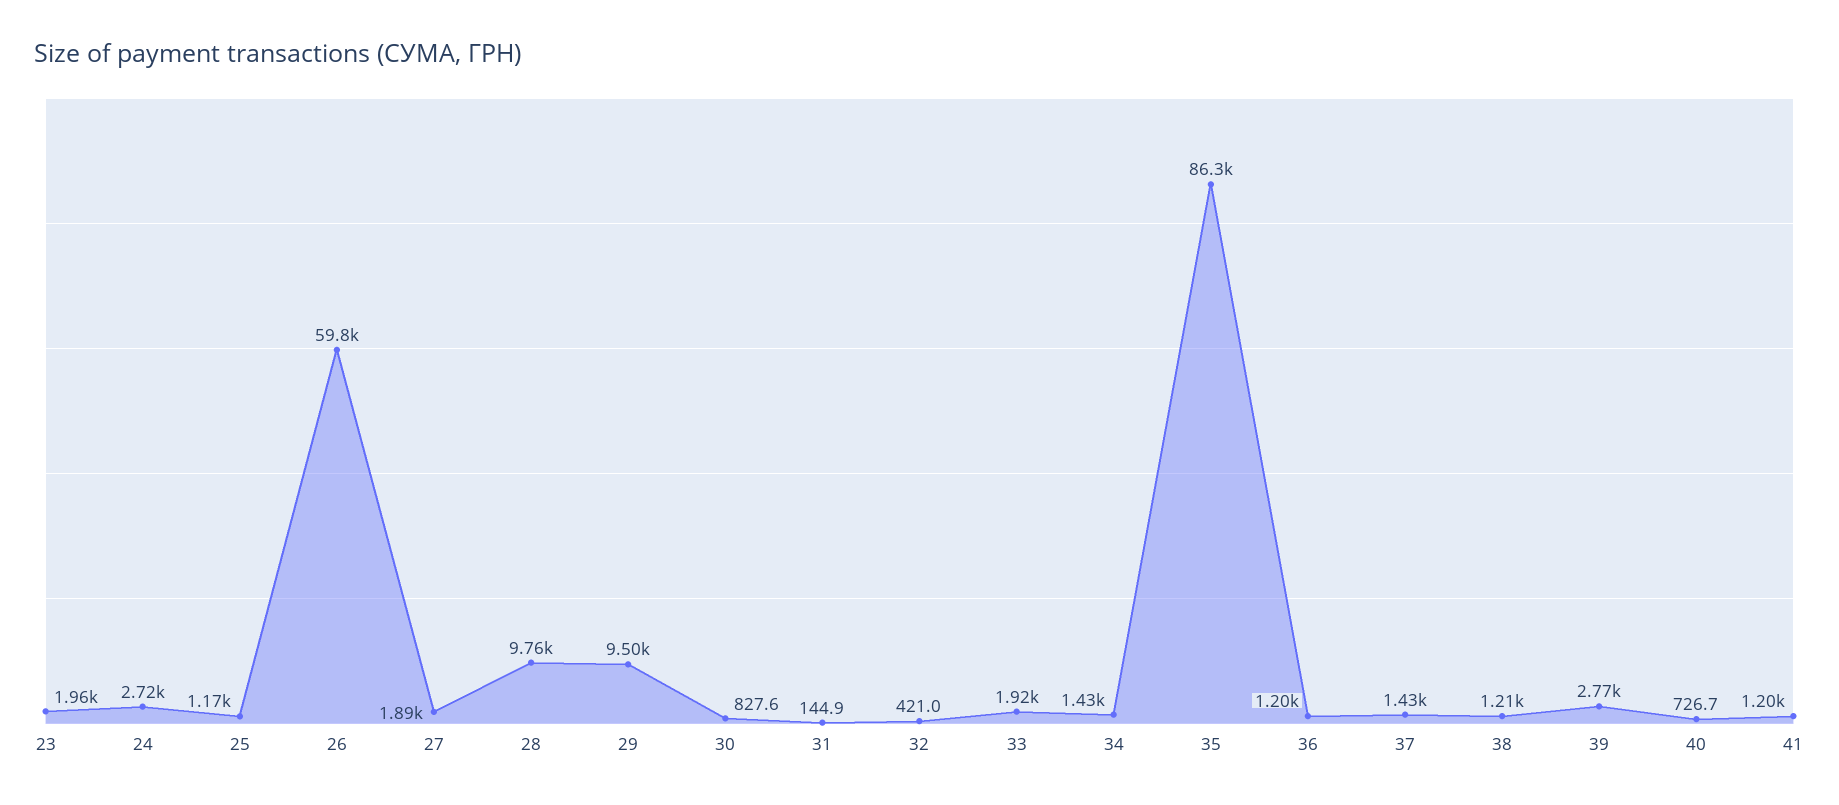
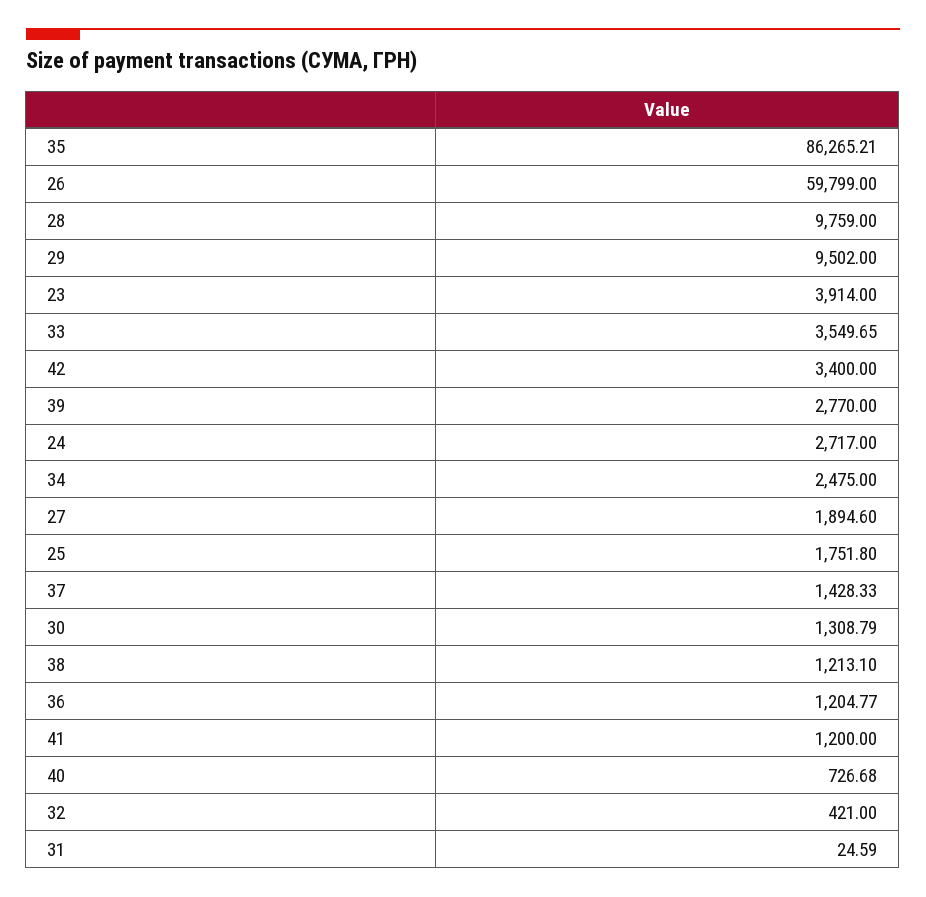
23: 1960 -> 3914
25: 1170 -> 1751.8
30: 827.6 -> 1308.79
31: 144.9 -> 24.59
33: 1920 -> 3549.65
34: 1430 -> 2475
42: none -> 3400

